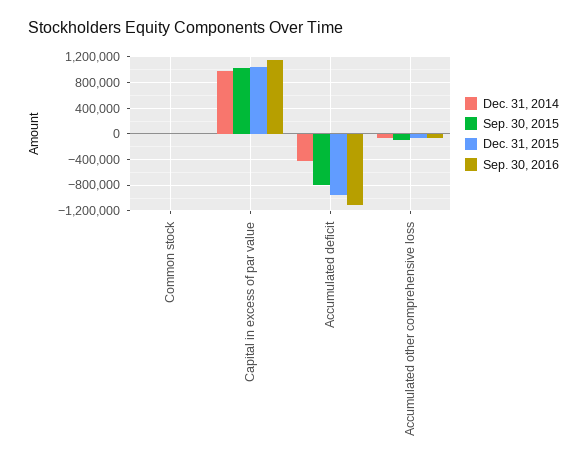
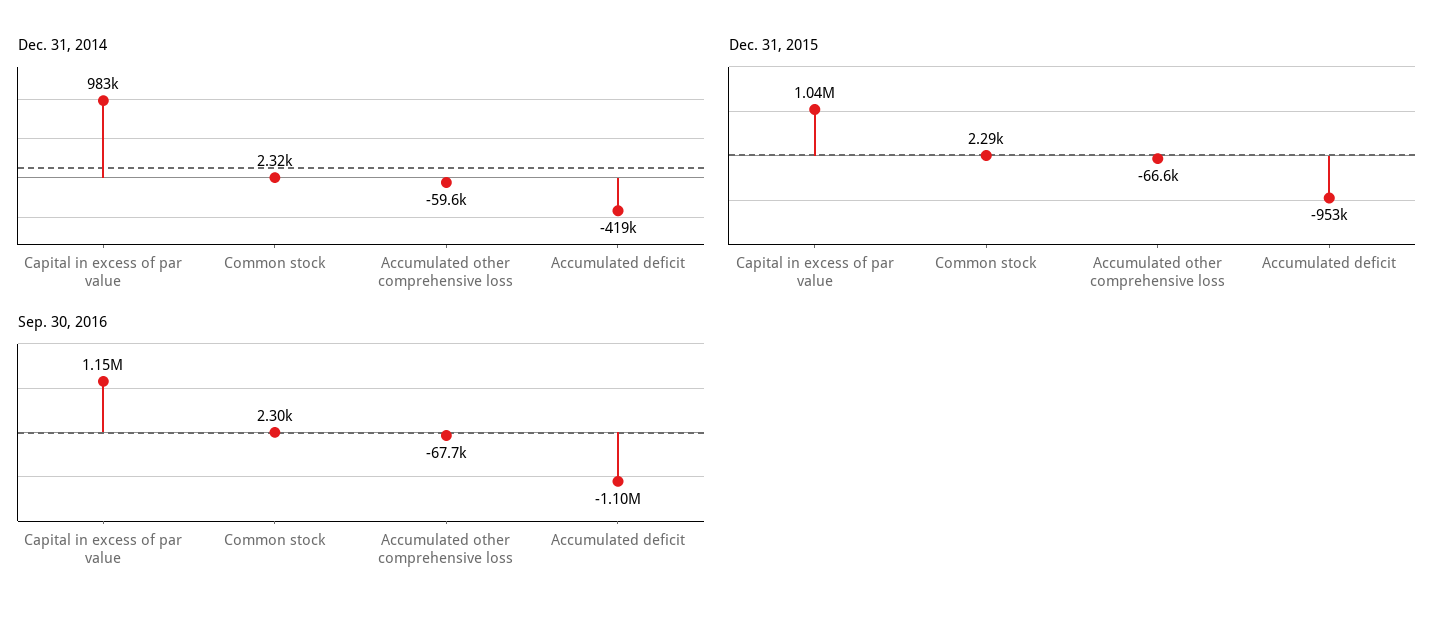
Sep. 30, 2015, Common stock: 0 -> none
Sep. 30, 2015, Capital in excess of par value: 1000000 -> none
Sep. 30, 2015, Accumulated deficit: -800000 -> none
Sep. 30, 2015, Accumulated other comprehensive loss: -100000 -> none

